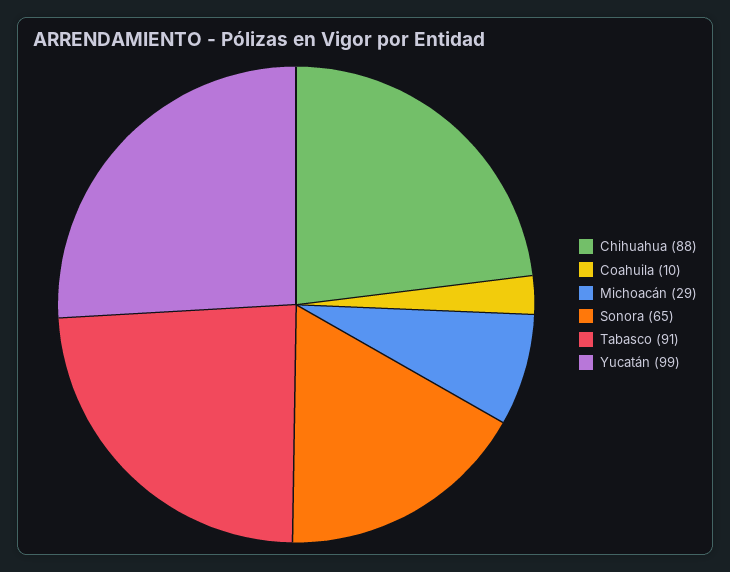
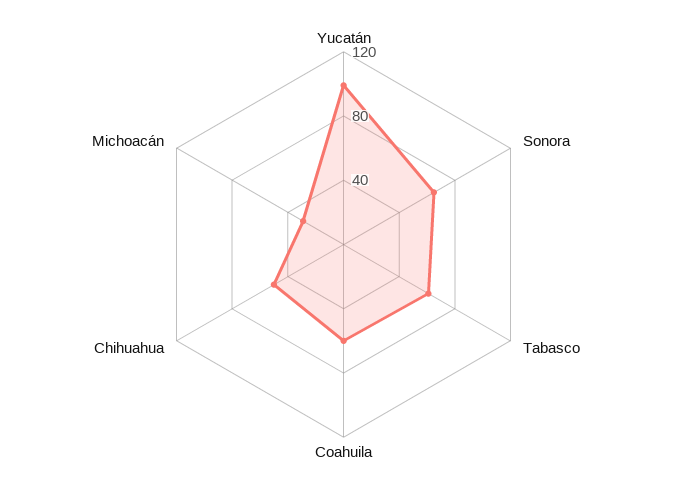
Chihuahua: 88 -> 50
Coahuila: 10 -> 60
Tabasco: 91 -> 60

